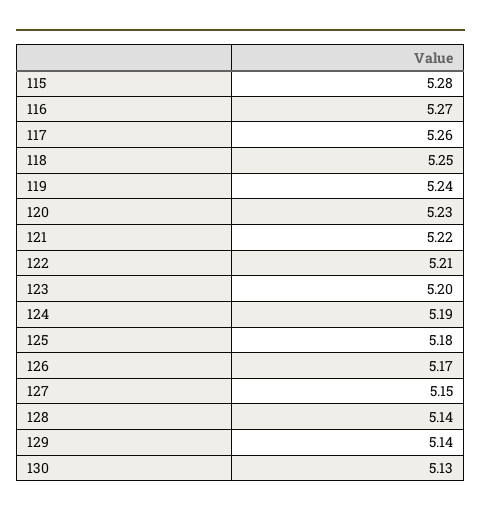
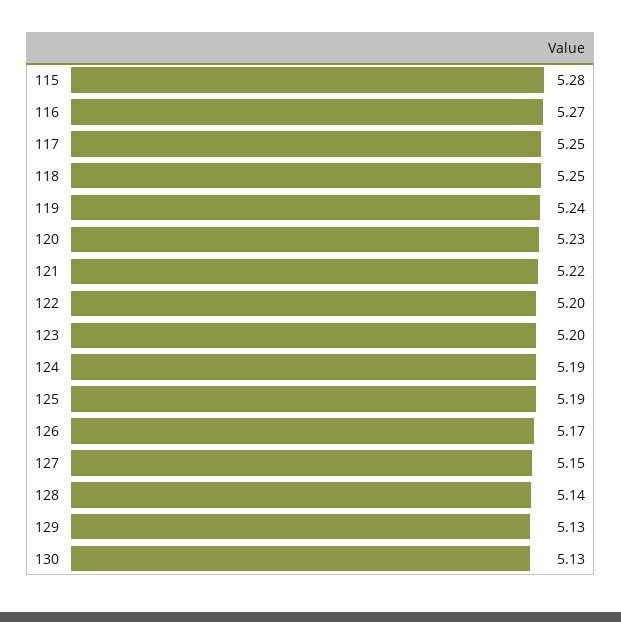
117: 5.26 -> 5.25
122: 5.21 -> 5.2
125: 5.18 -> 5.19
129: 5.14 -> 5.13

